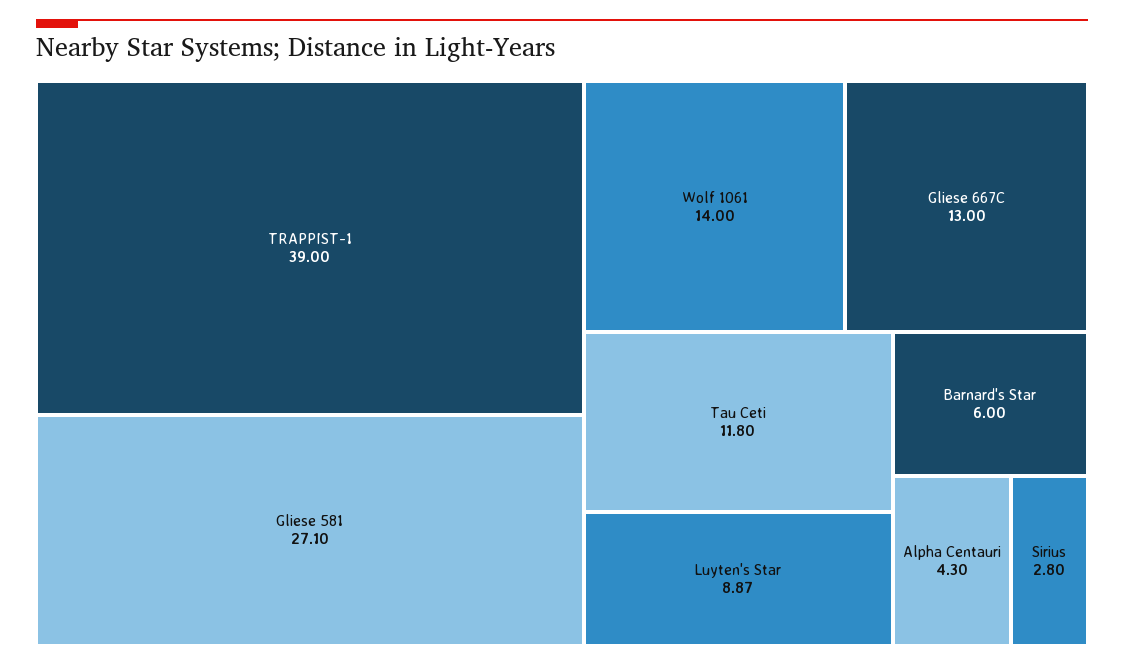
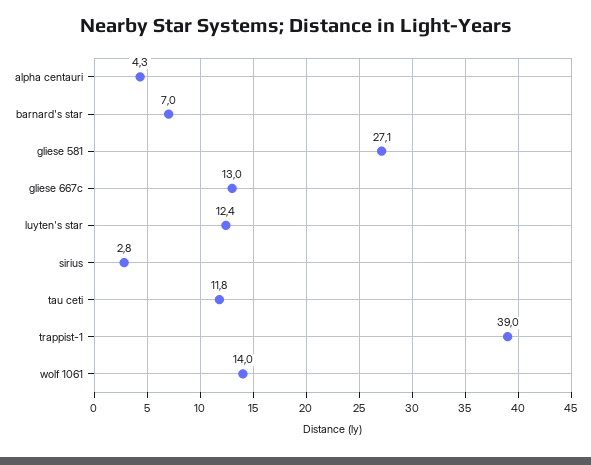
Luyten's Star: 8.87 -> 12.4
Barnard's Star: 6 -> 7

